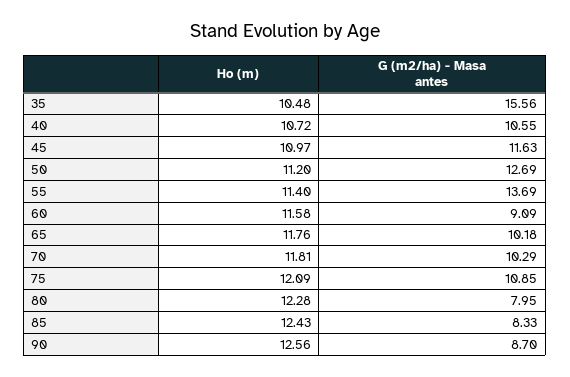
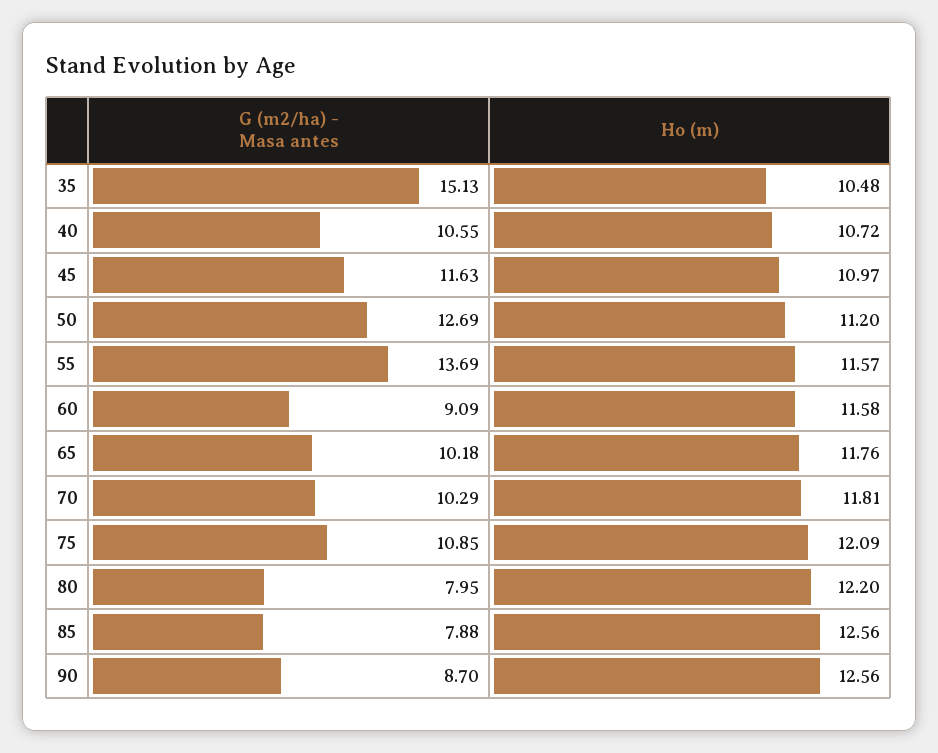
G (m2/ha) - Masa antes, 35: 15.56 -> 15.13
Ho (m), 55: 11.4 -> 11.57
Ho (m), 80: 12.28 -> 12.2
Ho (m), 85: 12.43 -> 12.56
G (m2/ha) - Masa antes, 85: 8.33 -> 7.88

